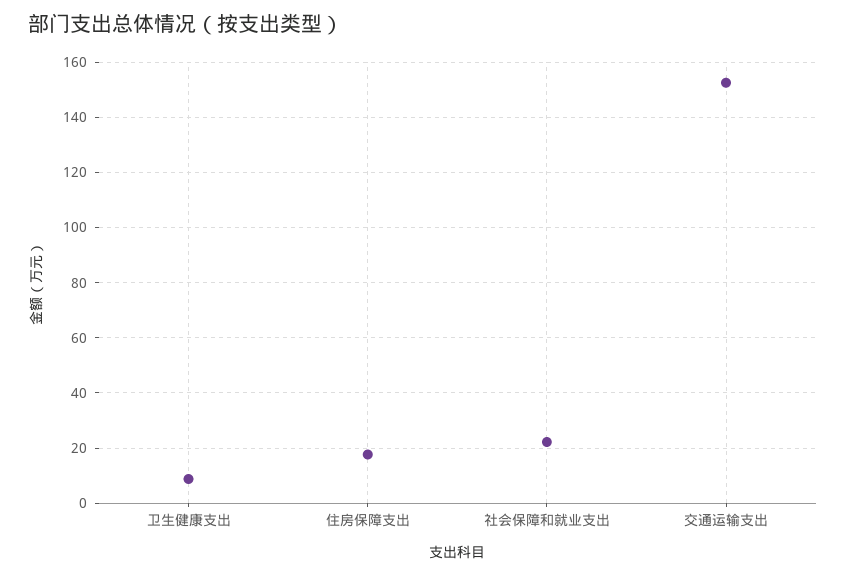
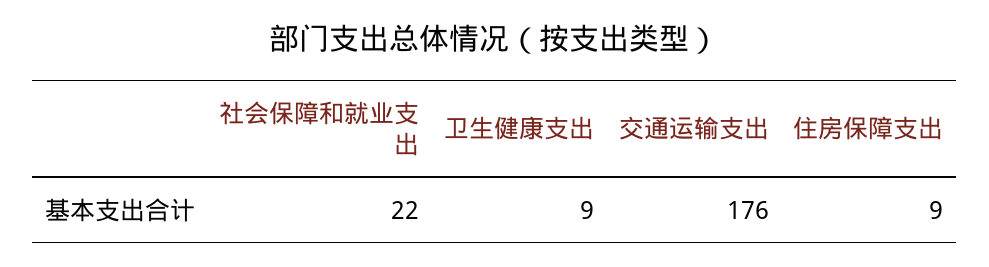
住房保障支出: 17.5 -> 9
交通运输支出: 152.5 -> 176

